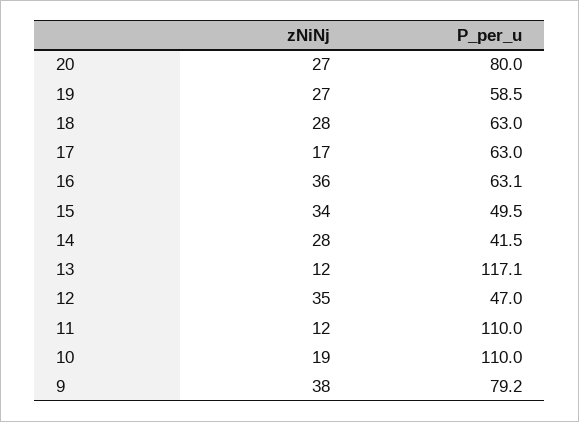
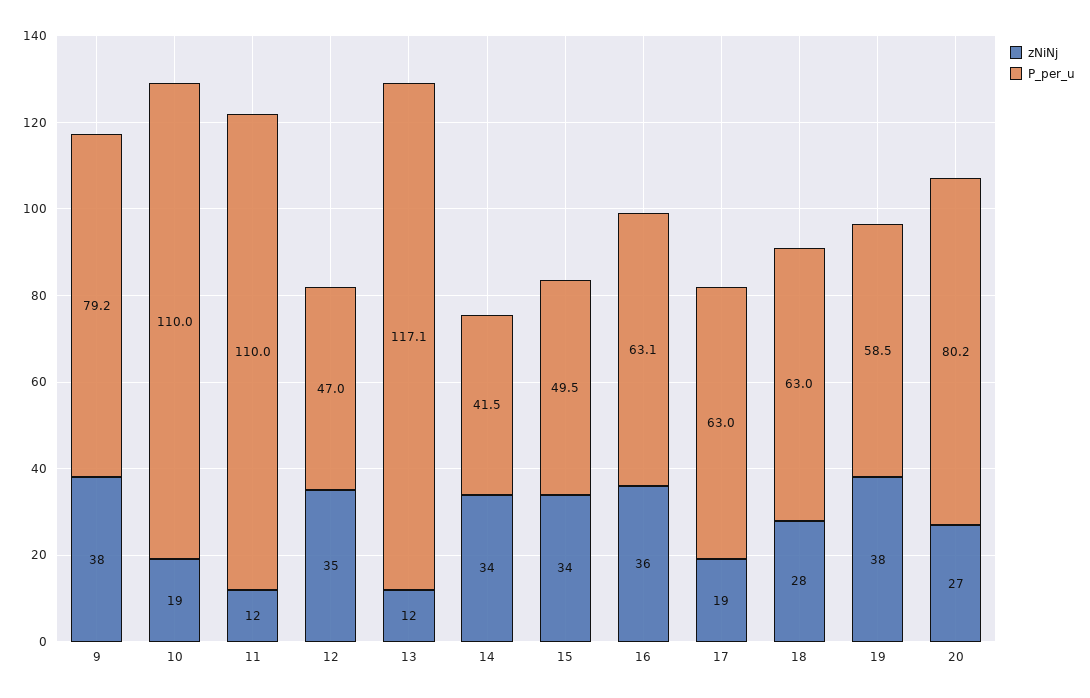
P_per_u, 20: 80 -> 80.2
zNiNj, 19: 27 -> 38
zNiNj, 17: 17 -> 19
zNiNj, 14: 28 -> 34

